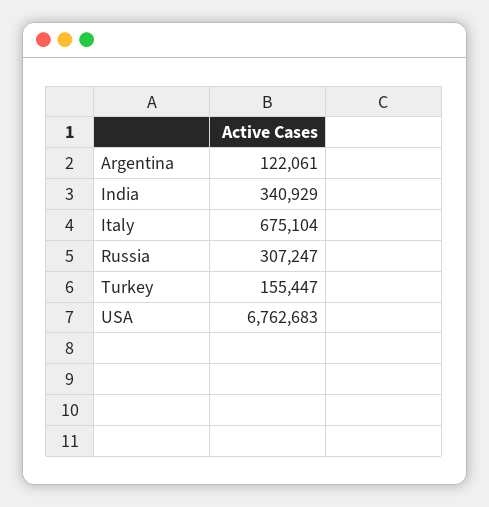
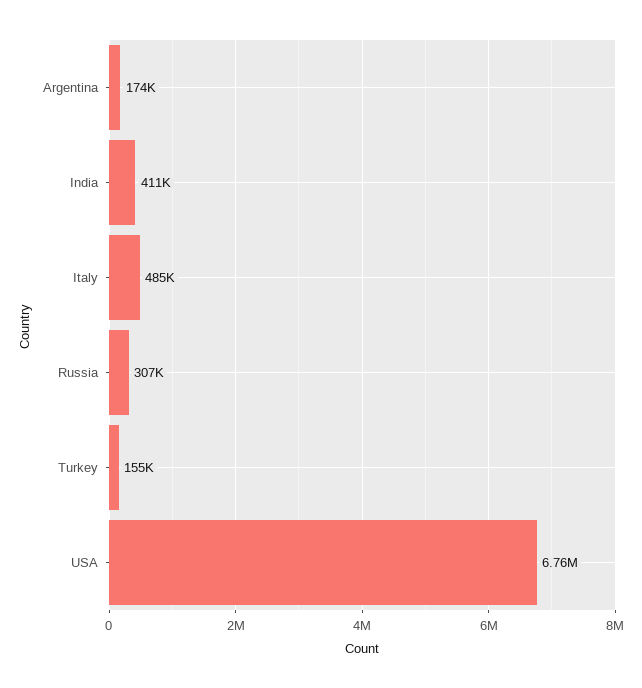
Argentina: 122061 -> 174000
India: 340929 -> 411000
Italy: 675104 -> 485000

